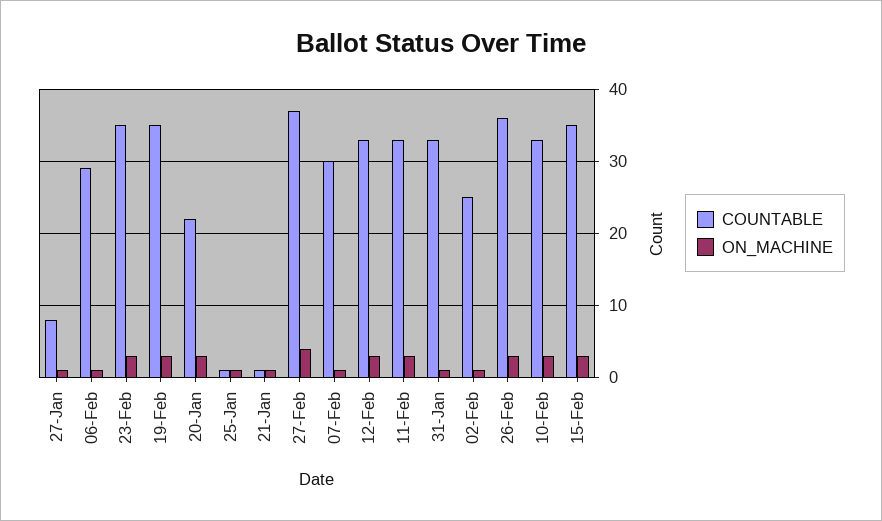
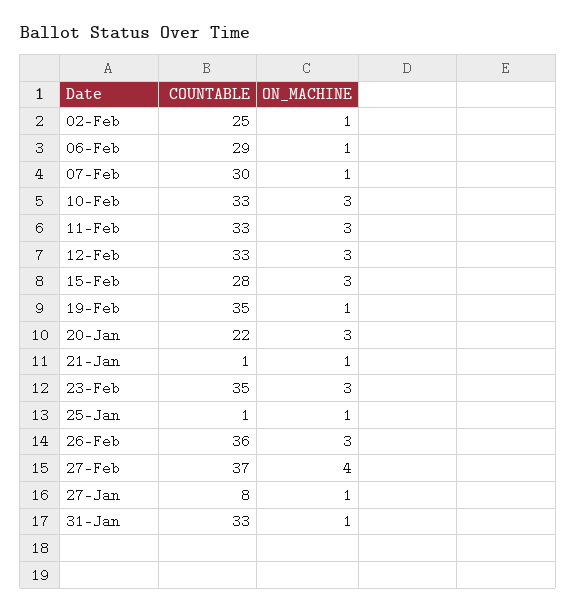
ON_MACHINE, 19-Feb: 3 -> 1
COUNTABLE, 15-Feb: 35 -> 28

